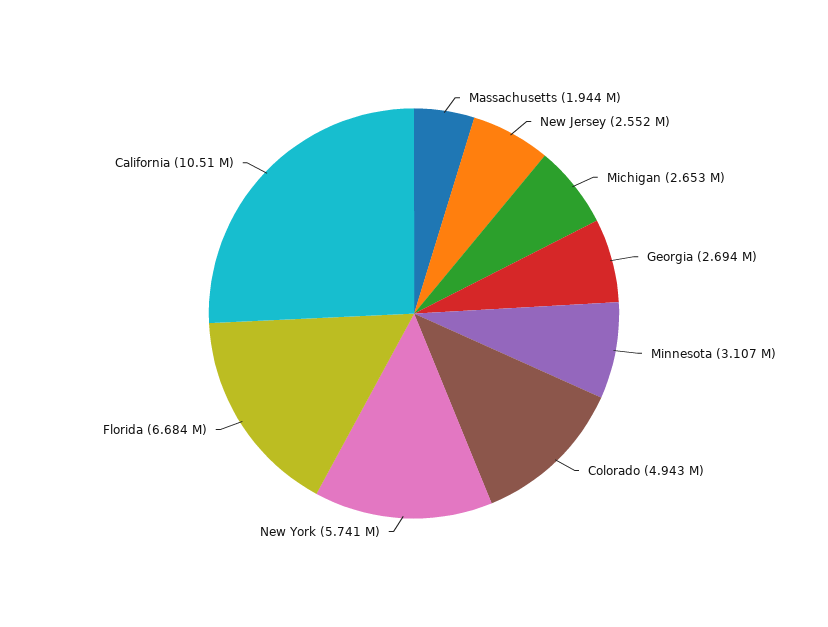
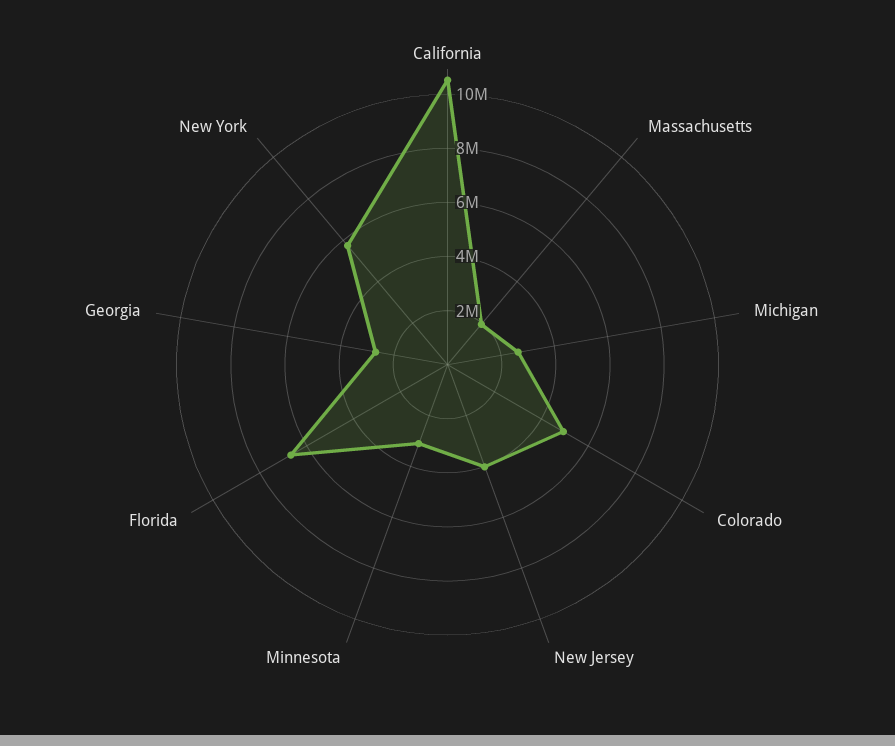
New Jersey: 2552000 -> 4000000

